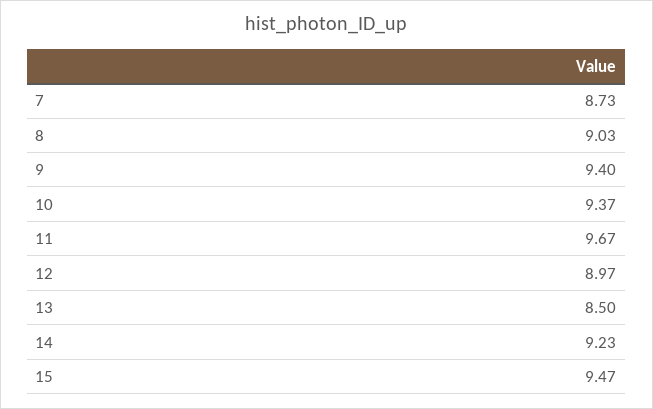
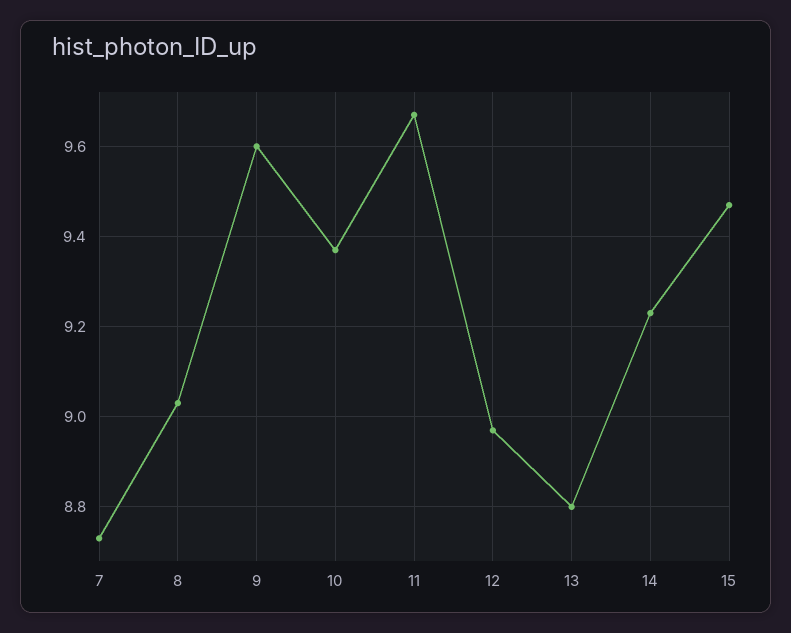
9: 9.4 -> 9.6
13: 8.5 -> 8.8

